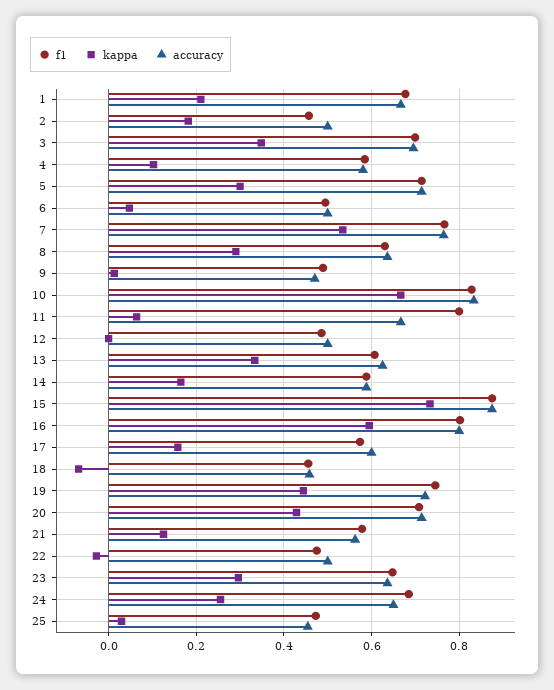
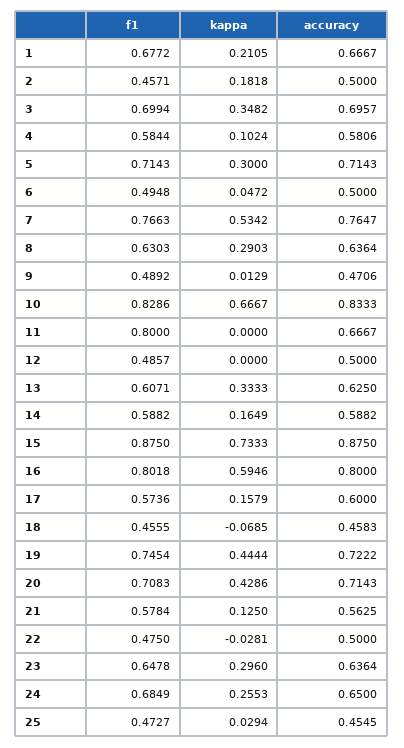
kappa, 11: 0.06 -> 0

